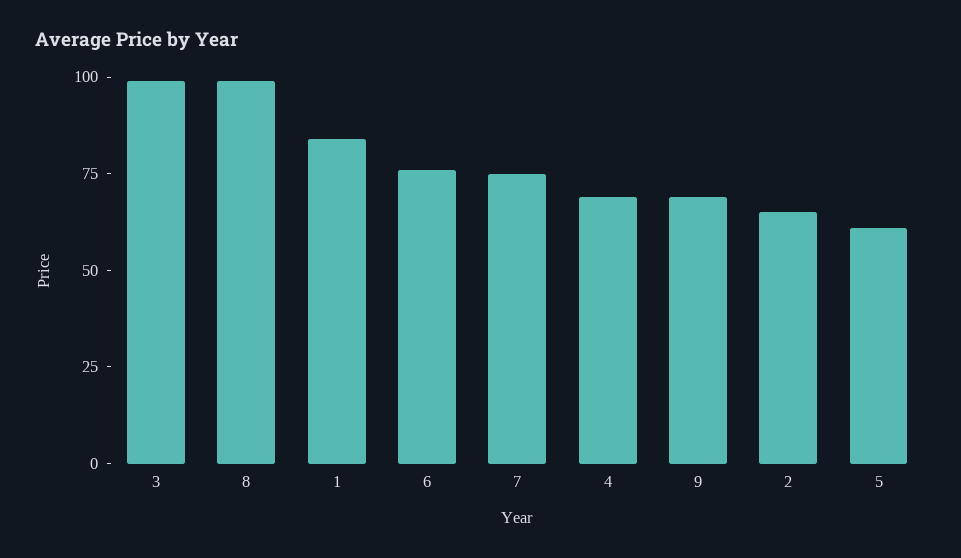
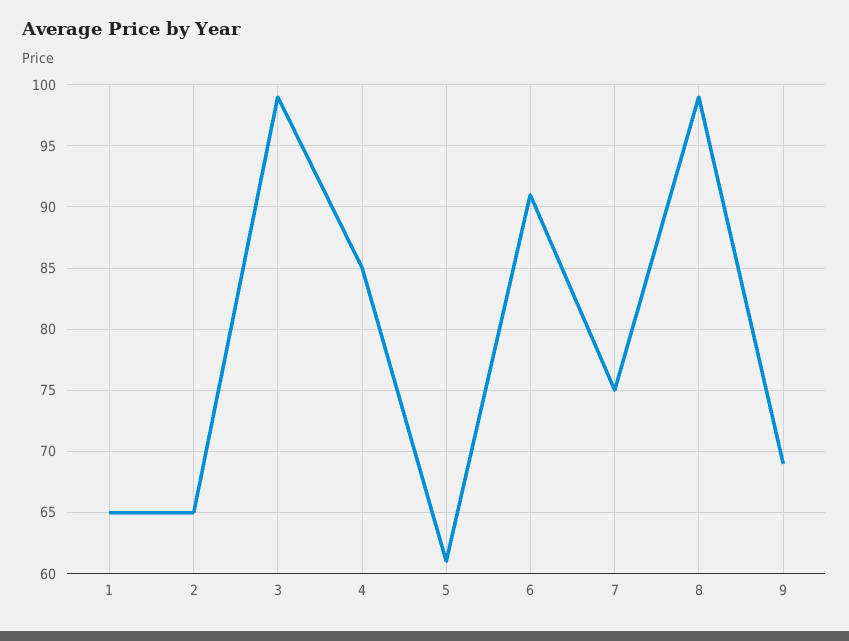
1: 85 -> 65
6: 75 -> 91
4: 70 -> 85

